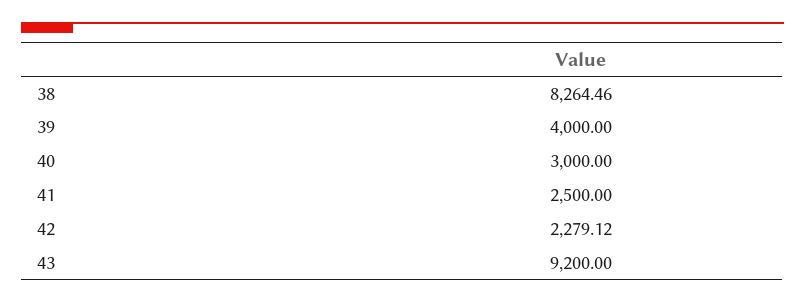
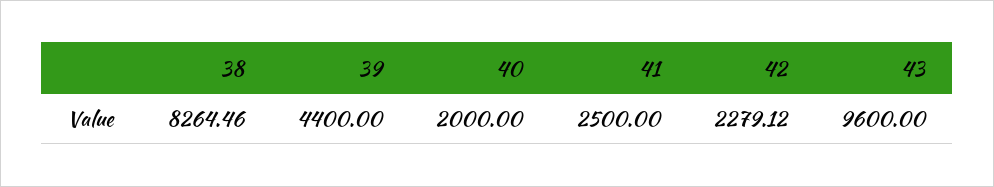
39: 4000 -> 4400
40: 3000 -> 2000
43: 9200 -> 9600

